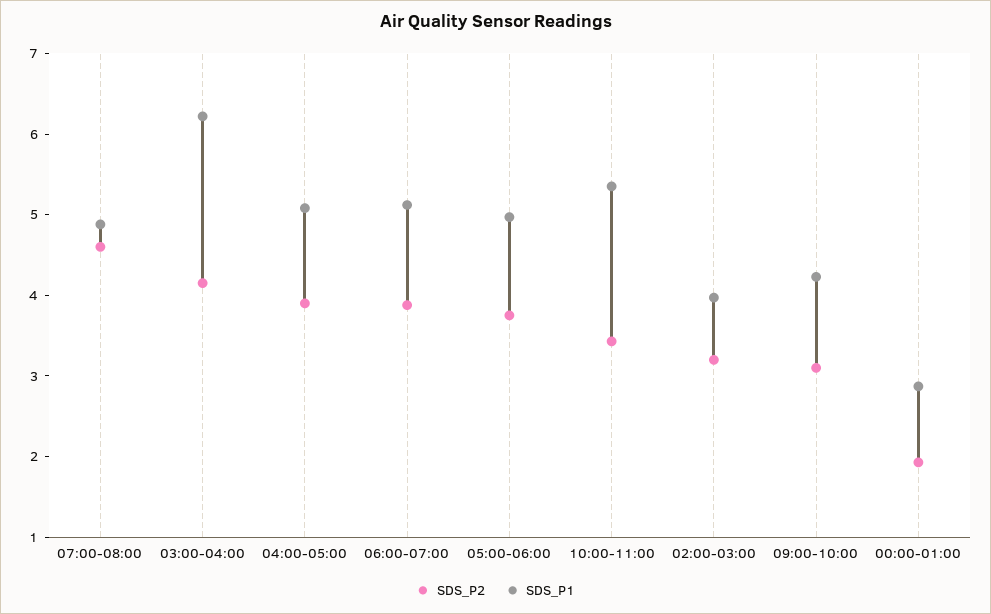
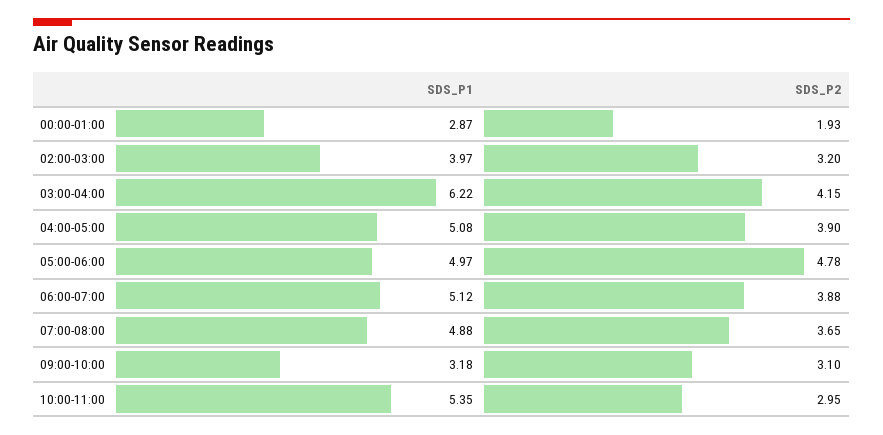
SDS_P2, 07:00-08:00: 4.6 -> 3.65
SDS_P2, 05:00-06:00: 3.8 -> 4.78
SDS_P2, 10:00-11:00: 3.4 -> 2.95
SDS_P1, 09:00-10:00: 4.2 -> 3.18

